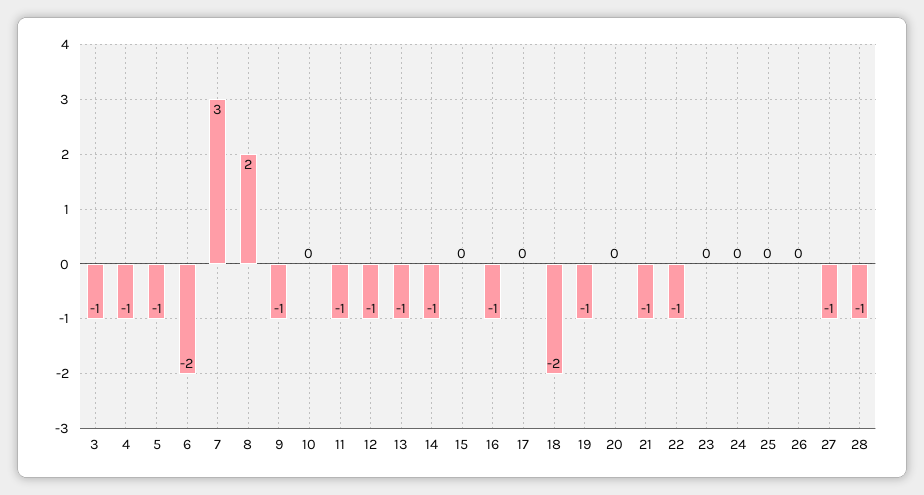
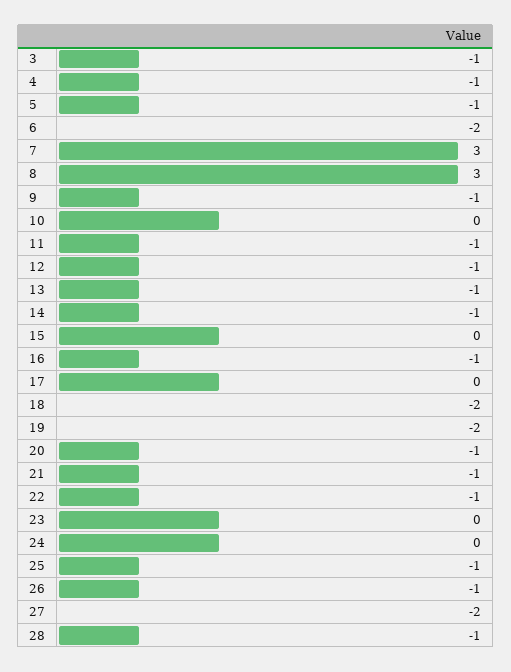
8: 2 -> 3
19: -1 -> -2
20: 0 -> -1
25: 0 -> -1
26: 0 -> -1
27: -1 -> -2

